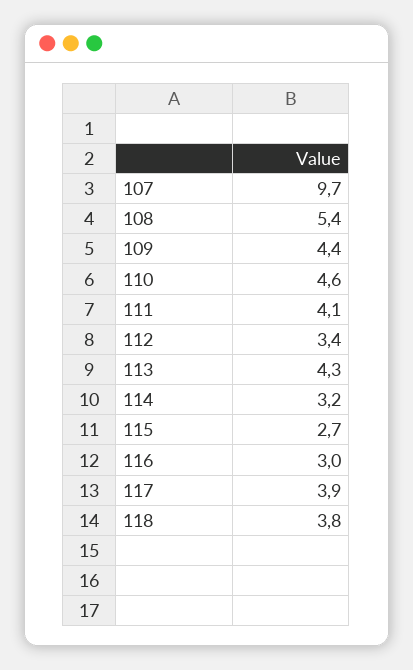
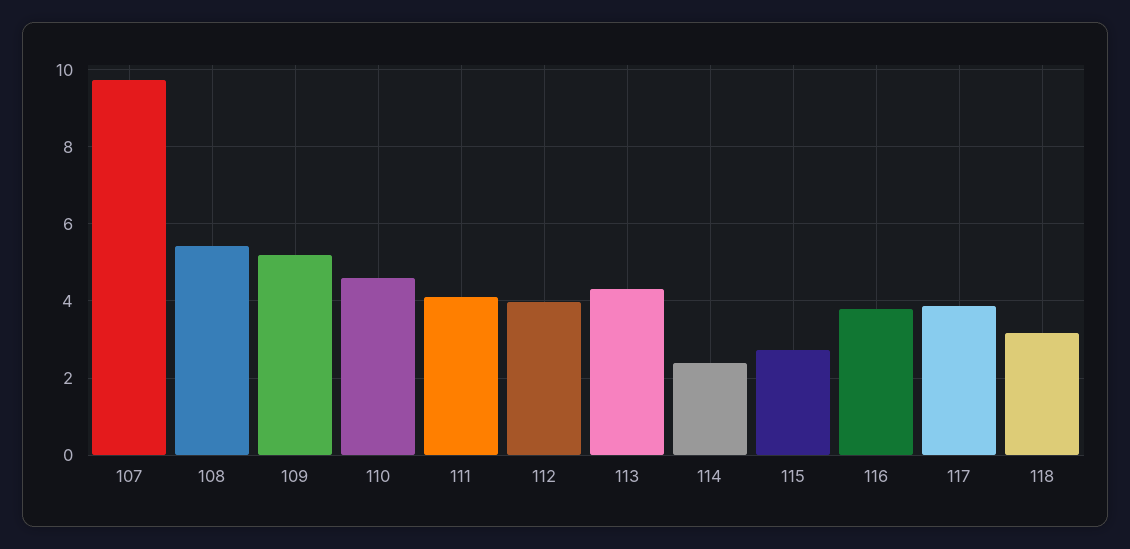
109: 4.4 -> 5.2
112: 3.4 -> 4
114: 3.2 -> 2.4
116: 3 -> 3.8
118: 3.8 -> 3.2

